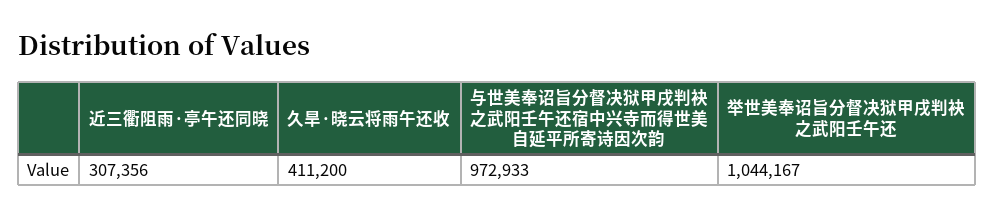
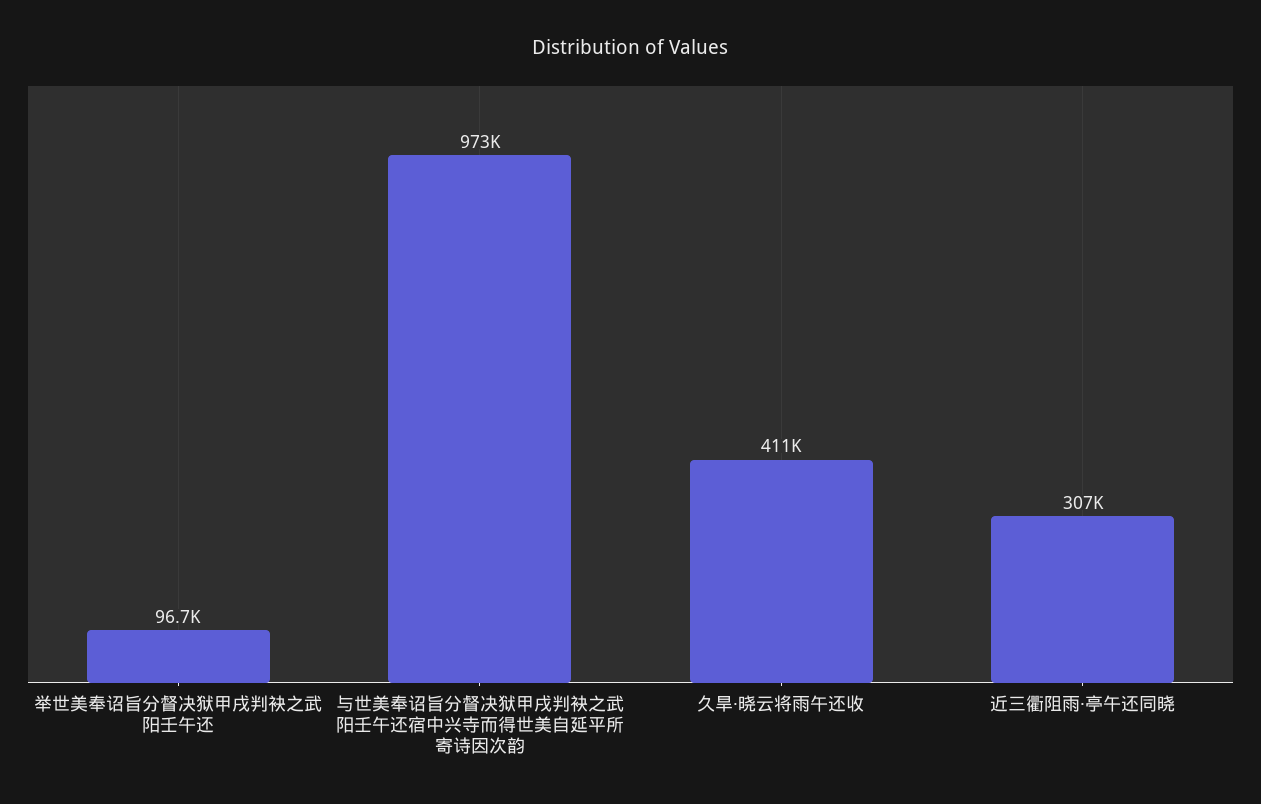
举世美奉诏旨分督决狱甲戌判袂之武阳壬午还: 1044167 -> 96700

